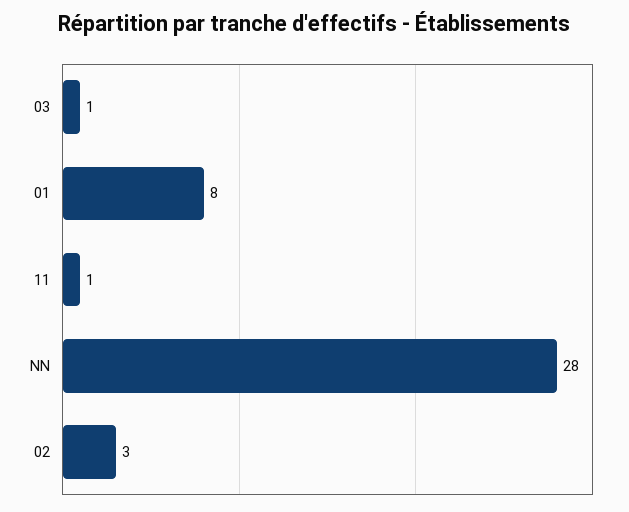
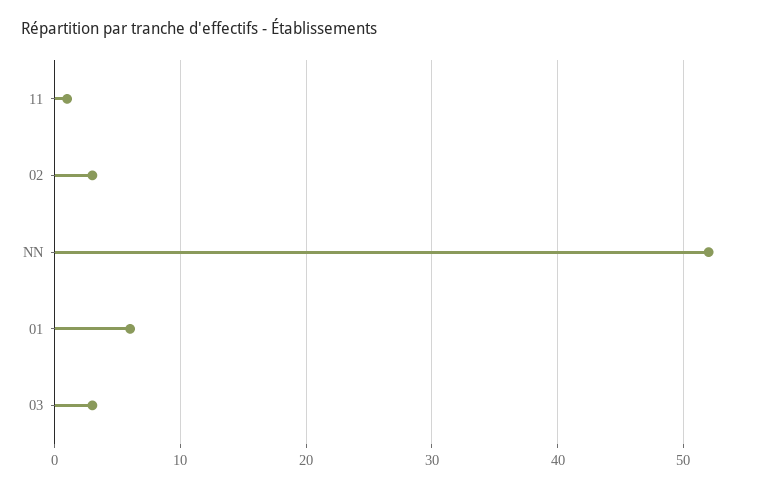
03: 1 -> 3
01: 8 -> 6
NN: 28 -> 52

